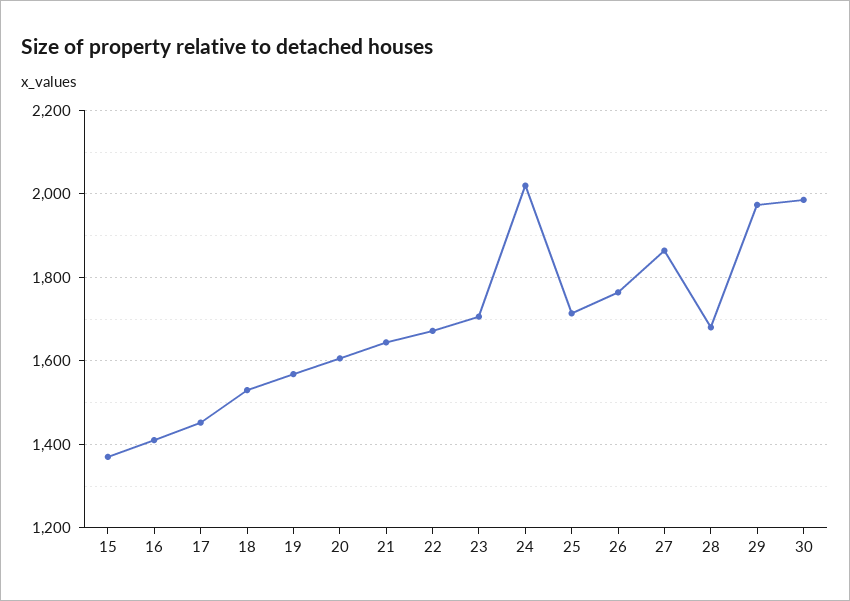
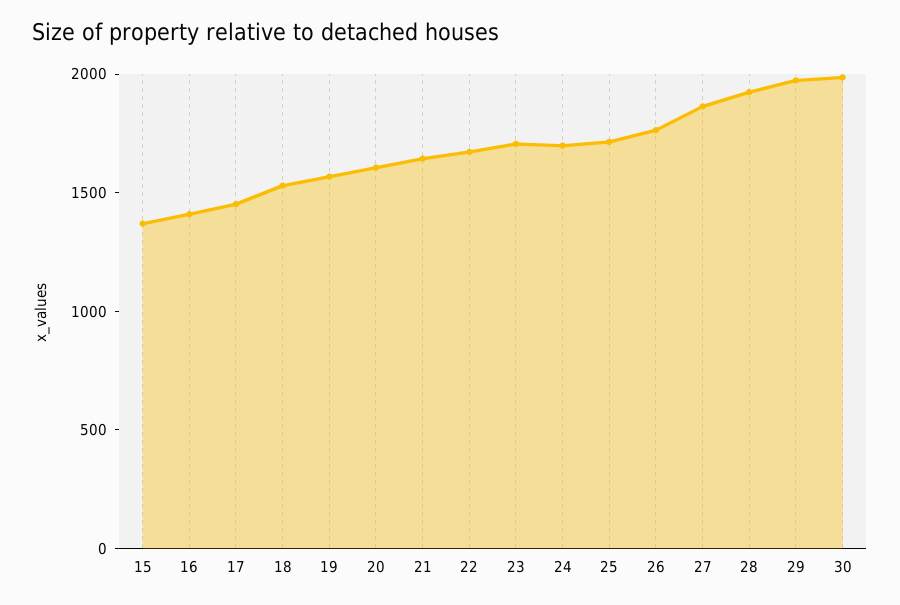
24: 2020 -> 1700
28: 1680 -> 1900

